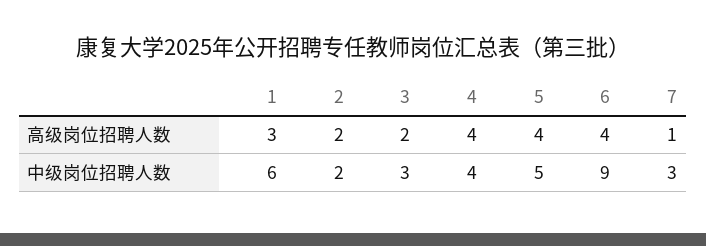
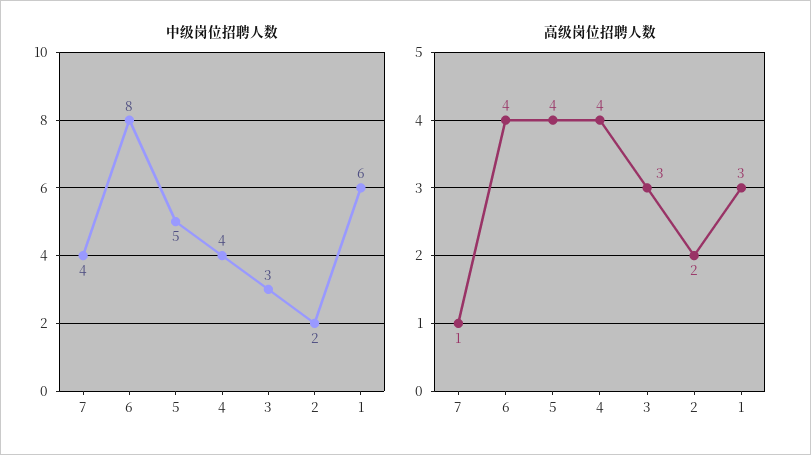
高级岗位招聘人数, 3: 2 -> 3
中级岗位招聘人数, 6: 9 -> 8
中级岗位招聘人数, 7: 3 -> 4

